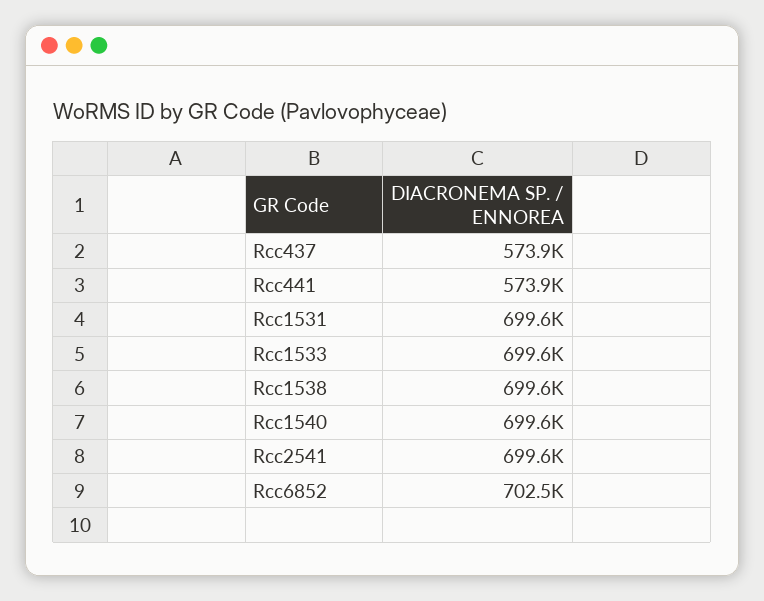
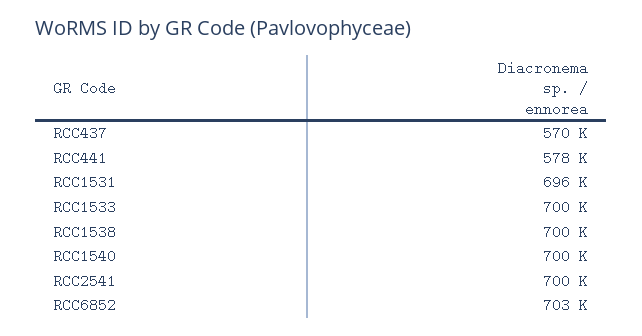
Rcc437: 573900 -> 570000
Rcc441: 573900 -> 578000
Rcc1531: 699600 -> 696000

